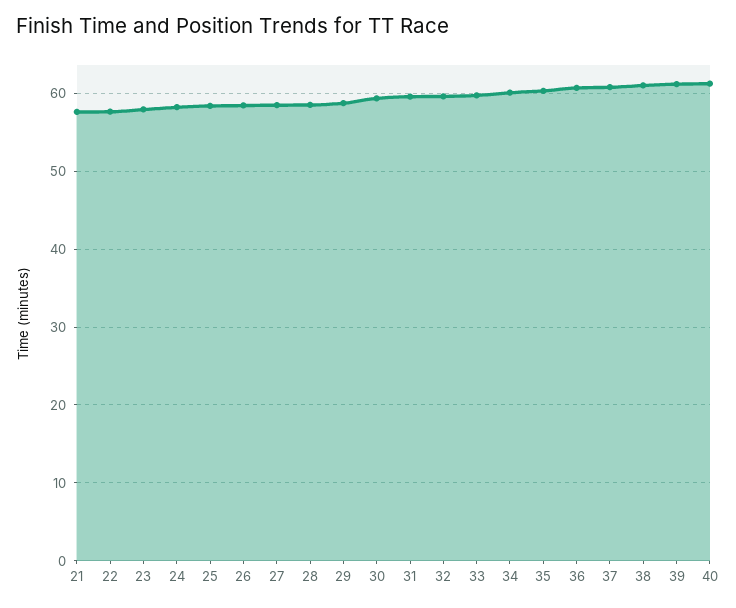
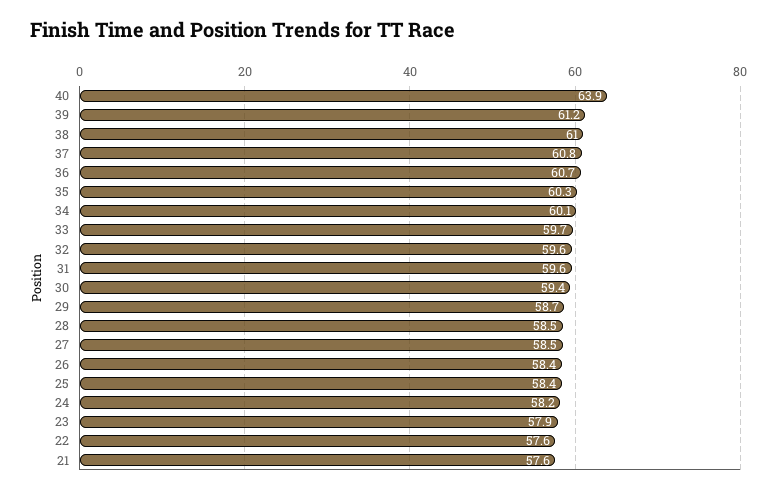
40: 61 -> 63.9

